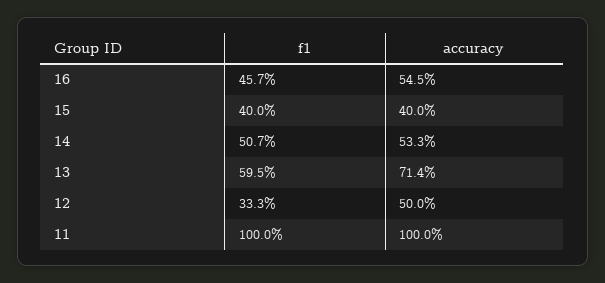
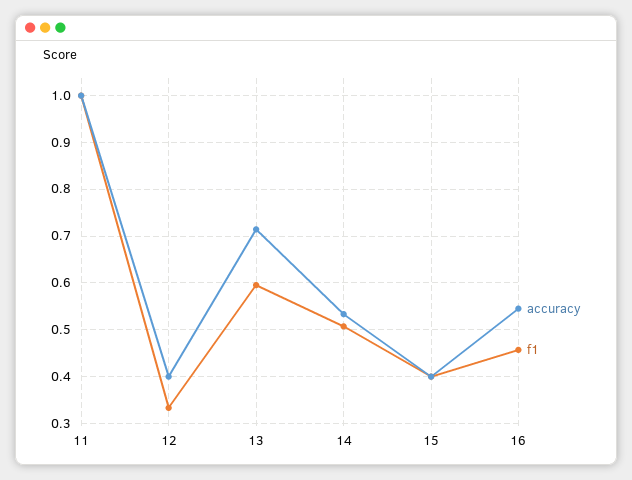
accuracy, 12: 0.5 -> 0.4

